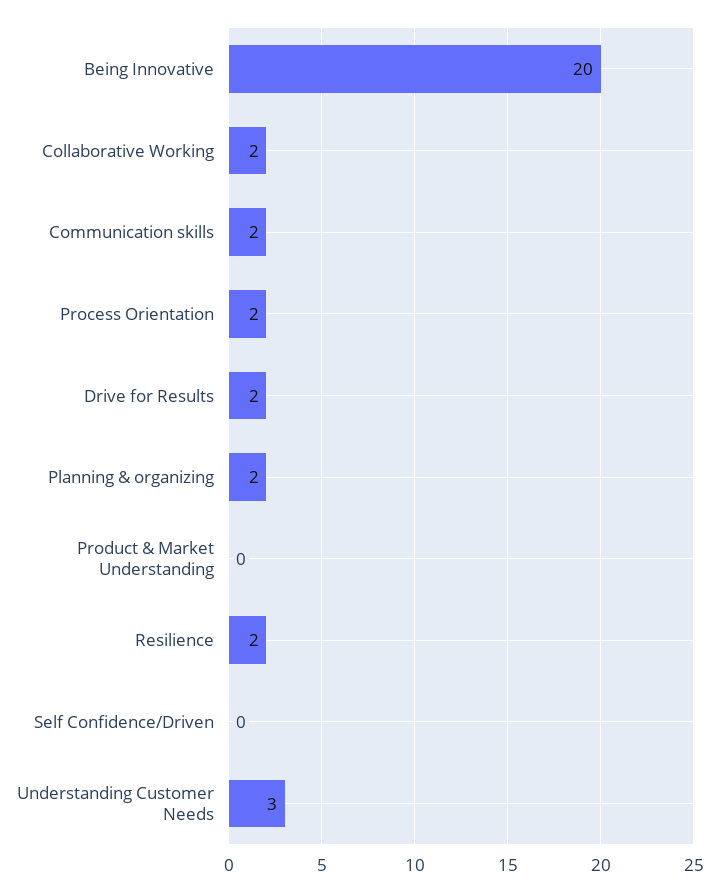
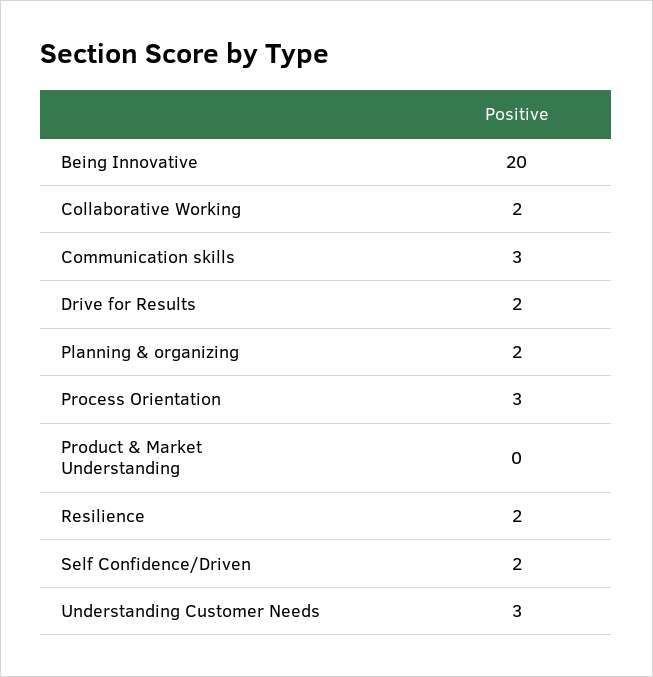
Communication skills: 2 -> 3
Process Orientation: 2 -> 3
Self Confidence/Driven: 0 -> 2

